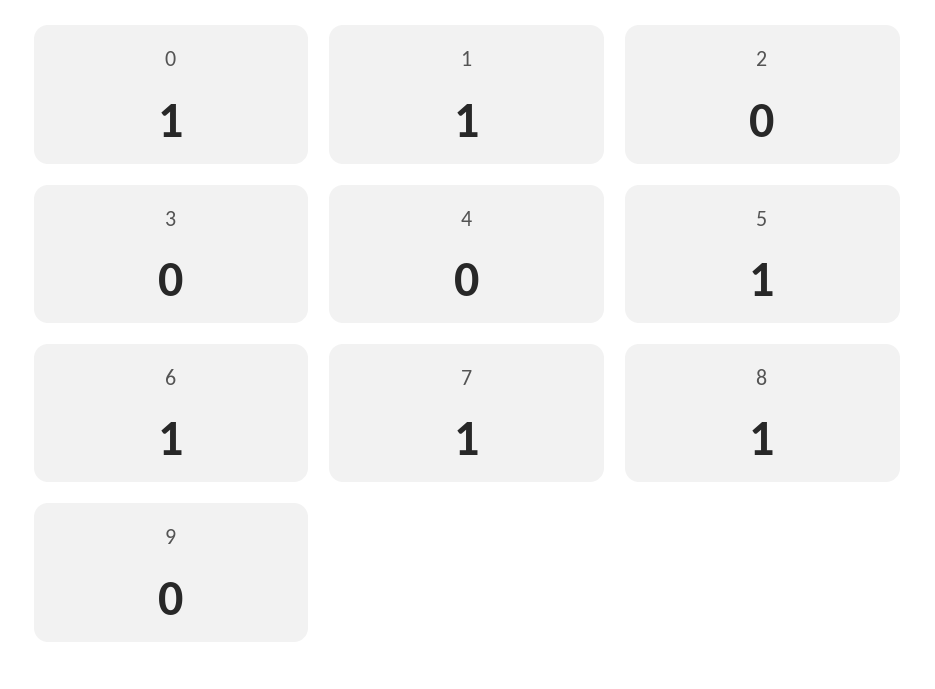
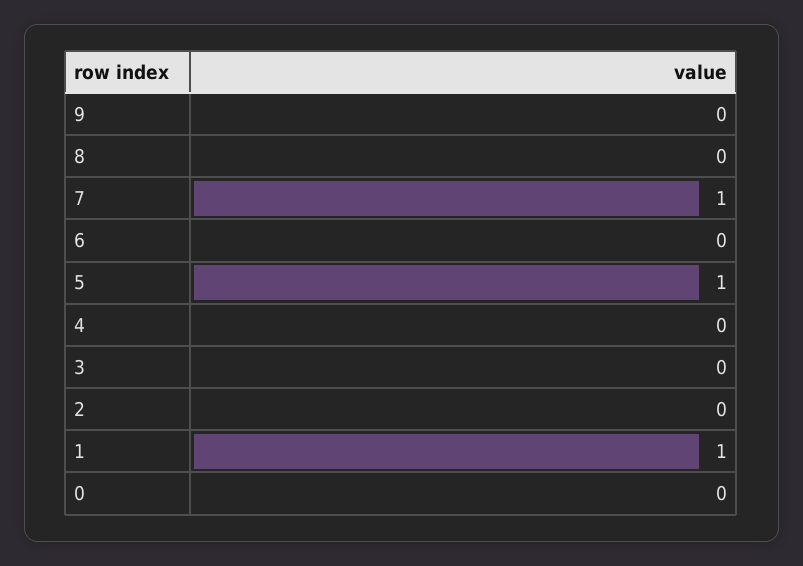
0: 1 -> 0
6: 1 -> 0
8: 1 -> 0

